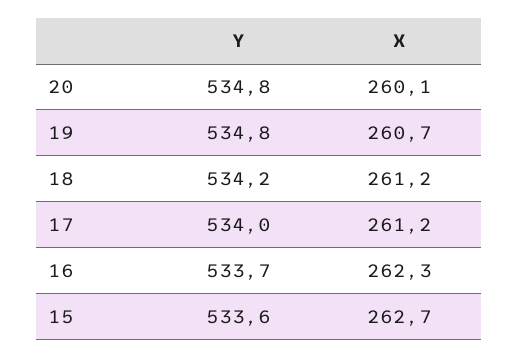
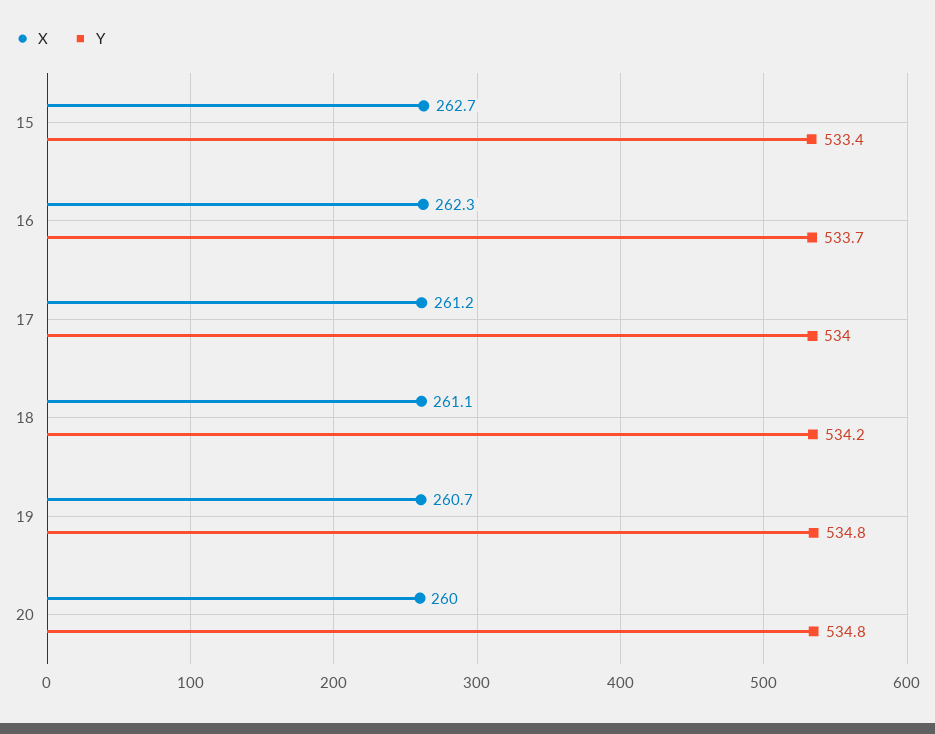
X, 20: 260.1 -> 260
X, 18: 261.2 -> 261.1
Y, 15: 533.6 -> 533.4

